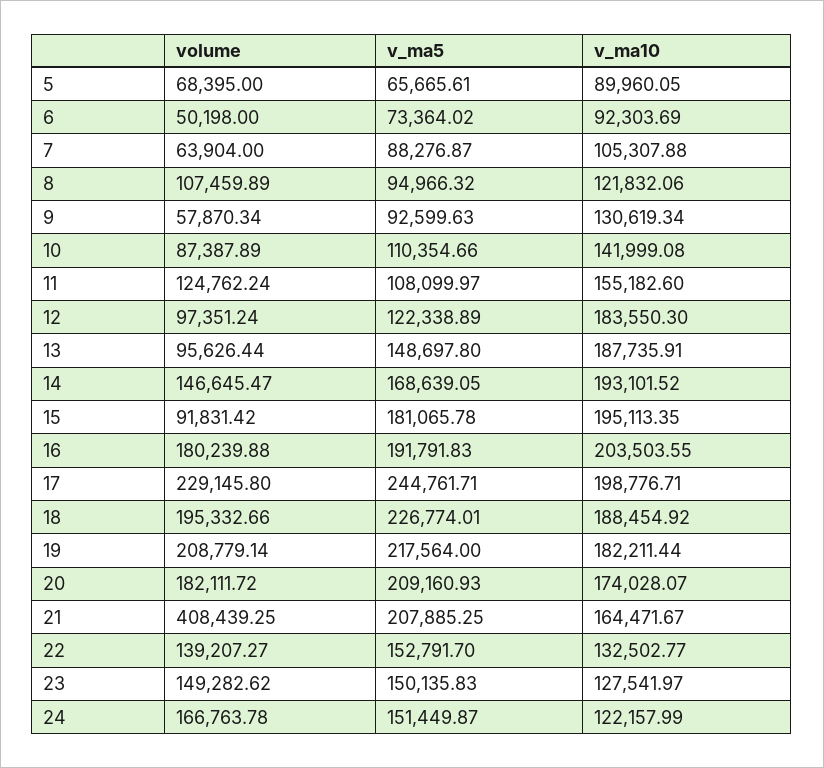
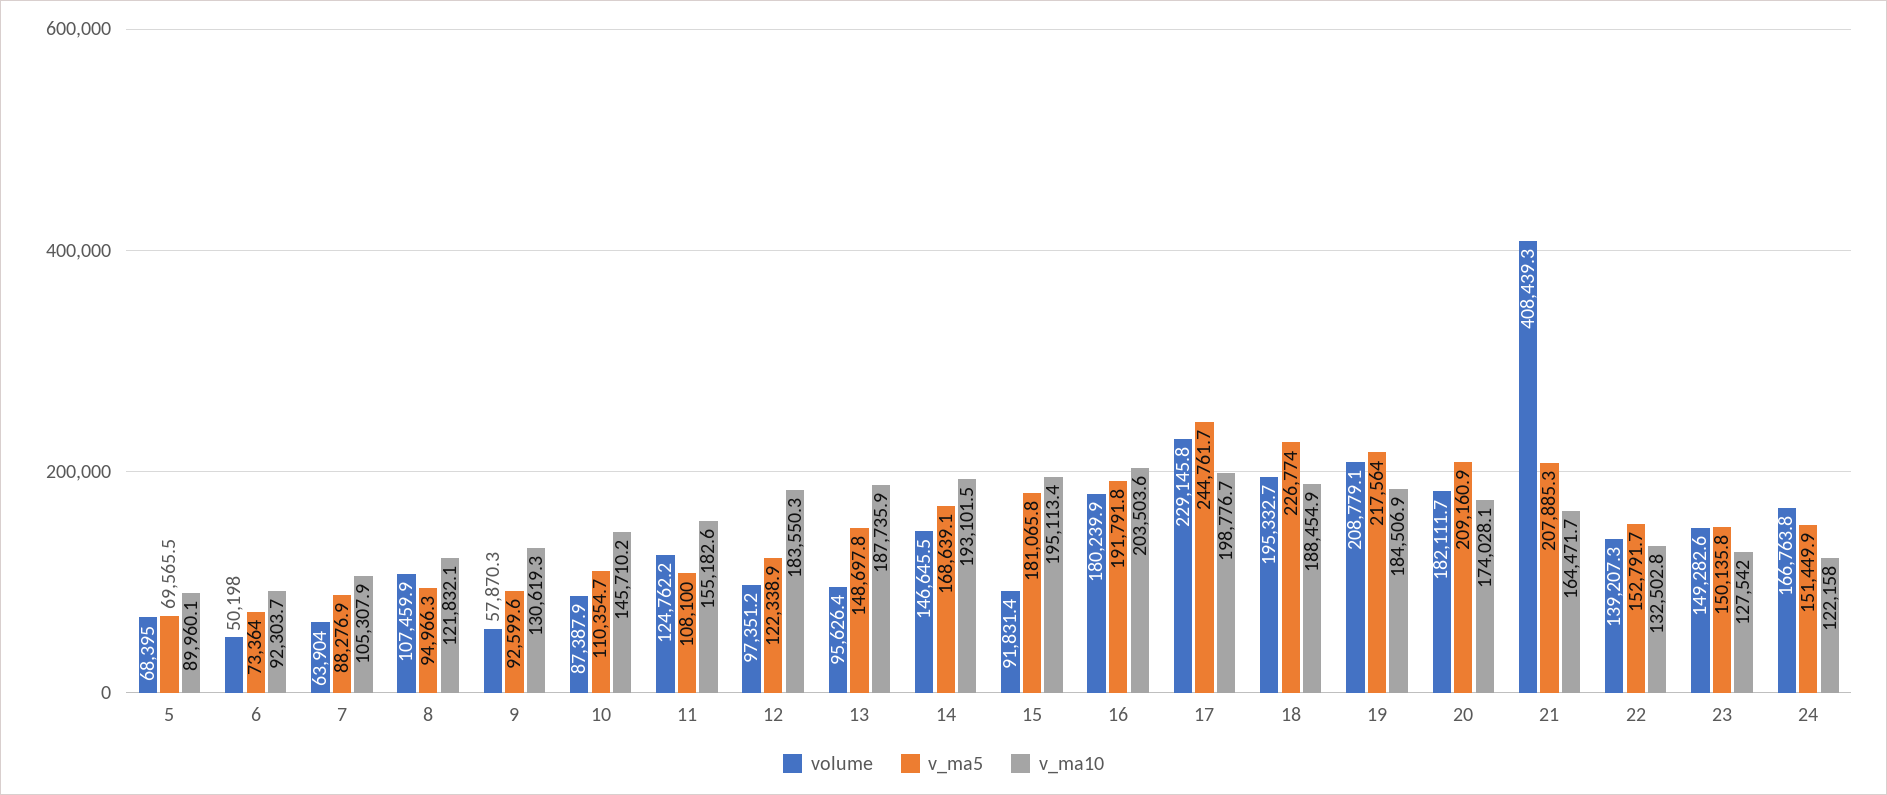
v_ma5, 5: 65665.61 -> 69565.5
v_ma10, 10: 141999.08 -> 145710.2
v_ma10, 19: 182211.44 -> 184506.9

